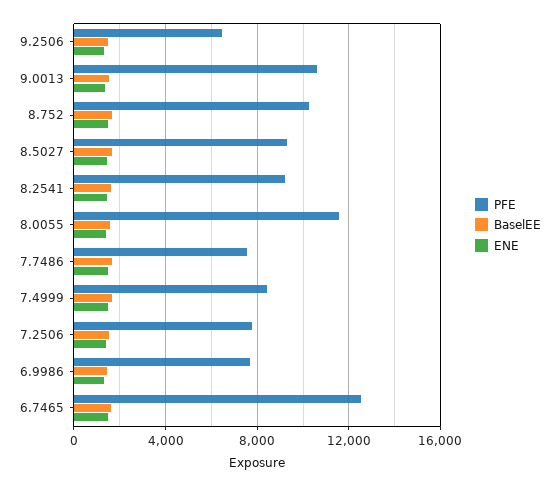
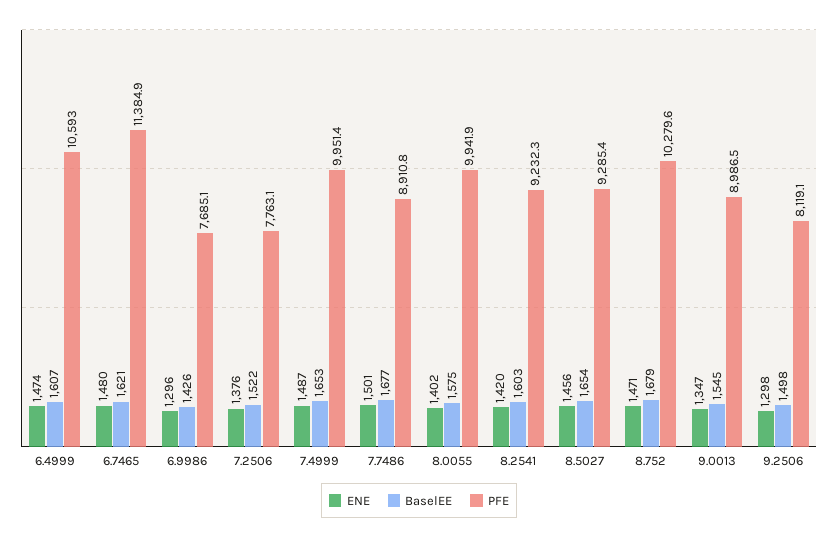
PFE, 9.2506: 6500 -> 8119.1
PFE, 9.0013: 10500 -> 8986.5
PFE, 8.0055: 11500 -> 9941.9
PFE, 7.7486: 7500 -> 8910.8
PFE, 7.4999: 8500 -> 9951.4
PFE, 6.7465: 12500 -> 11384.9
ENE, 6.4999: none -> 1474
BaselEE, 6.4999: none -> 1607
PFE, 6.4999: none -> 10593

